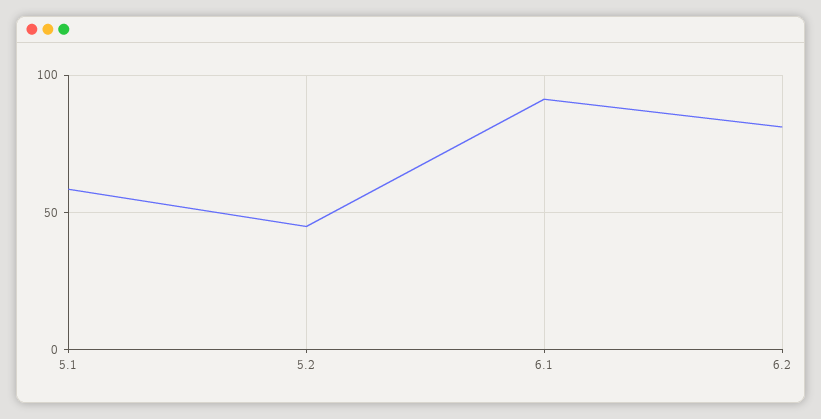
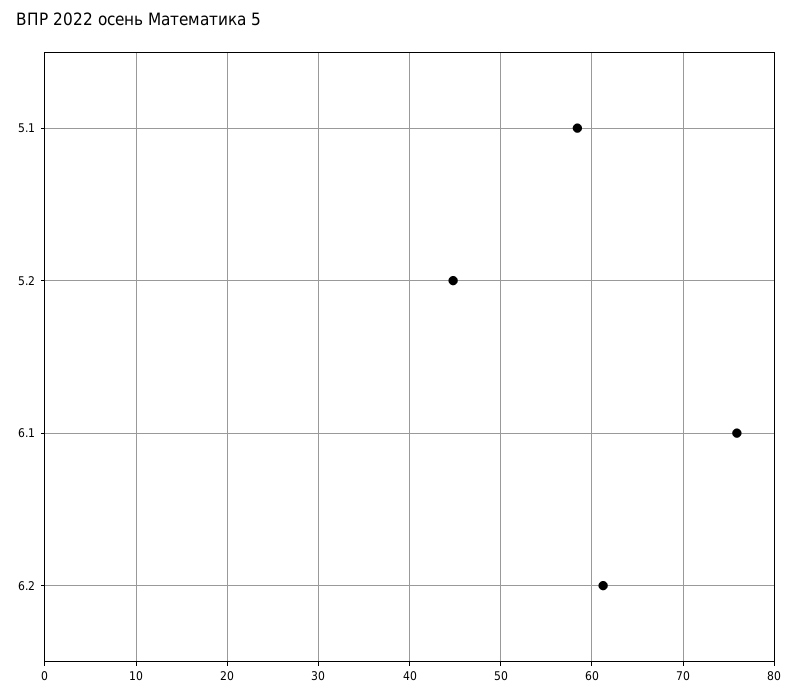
6.1: 90 -> 76
6.2: 80 -> 61

